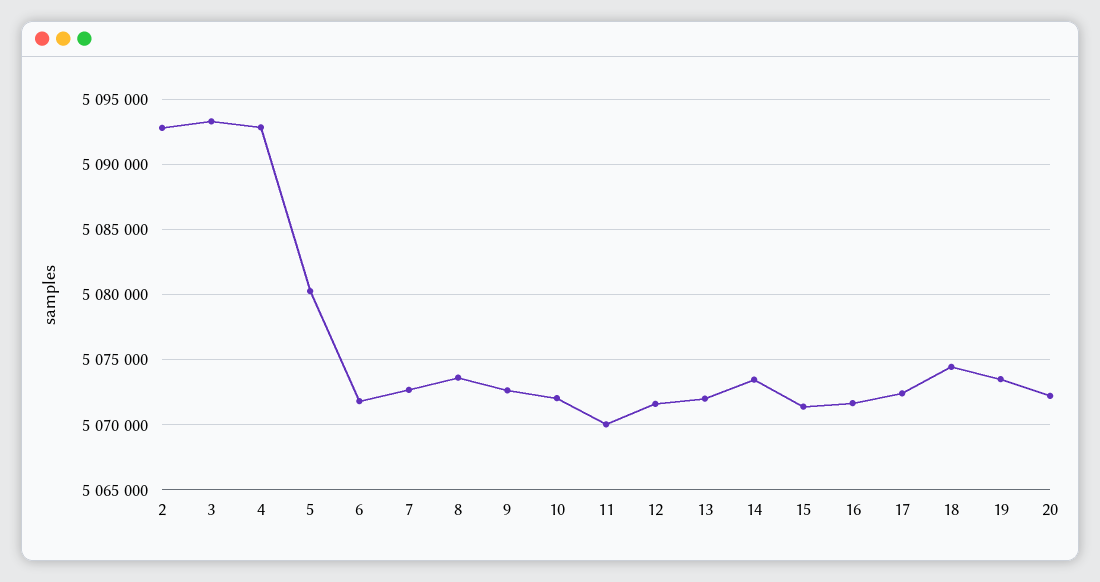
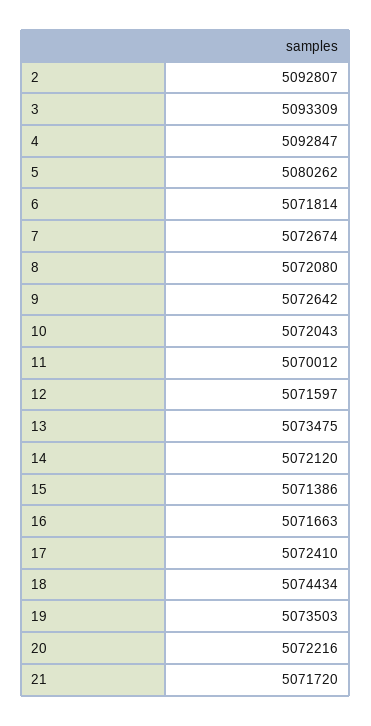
8: 5073500 -> 5072080
13: 5072000 -> 5073475
14: 5073500 -> 5072120
21: none -> 5071720

